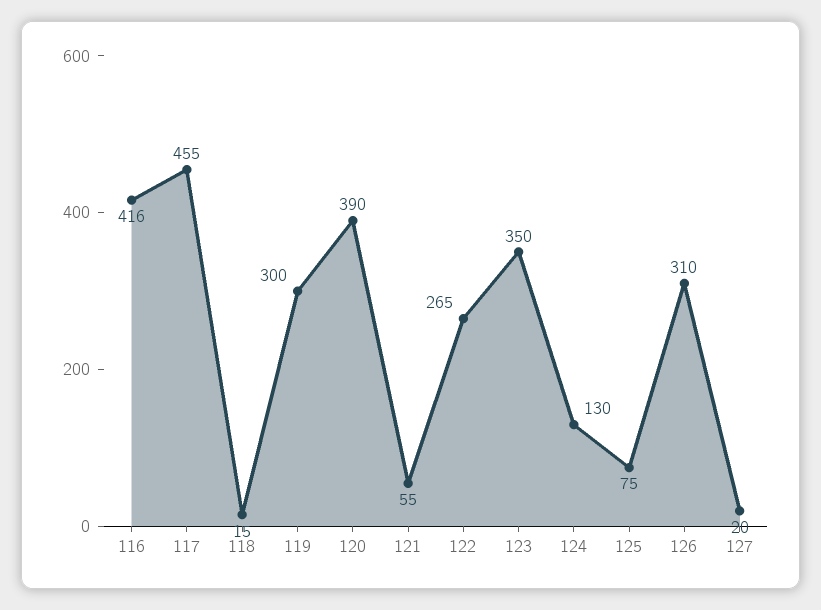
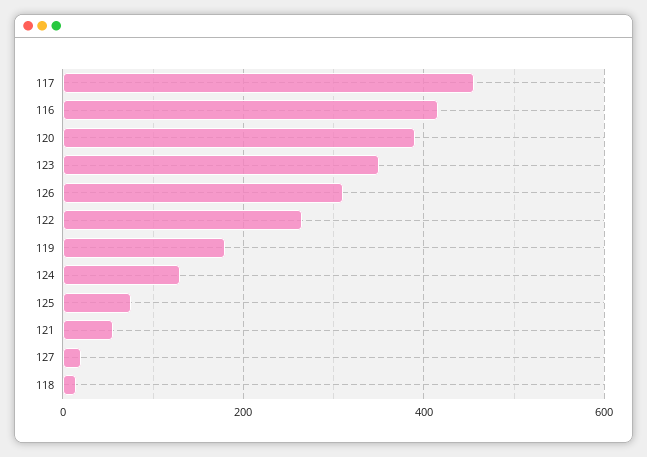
119: 300 -> 180

